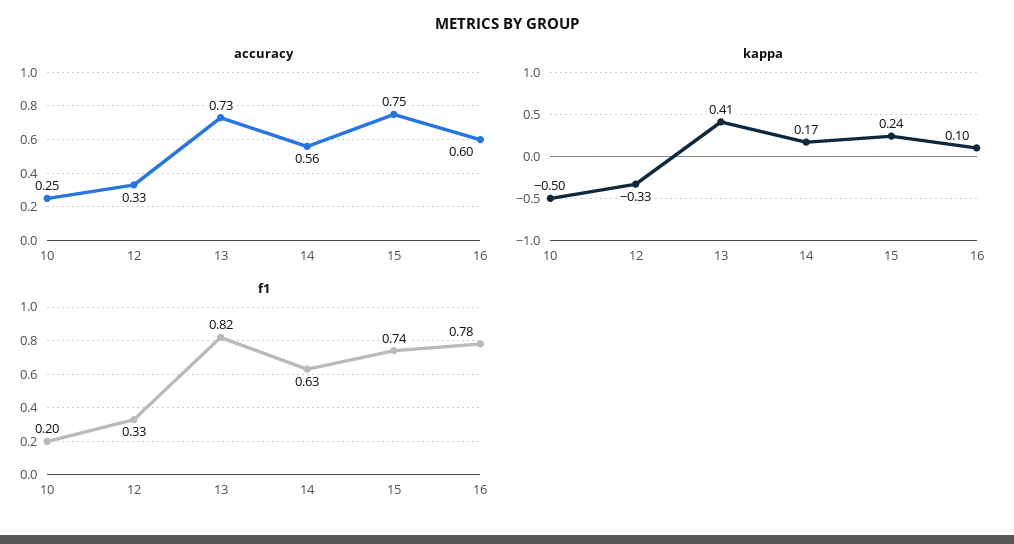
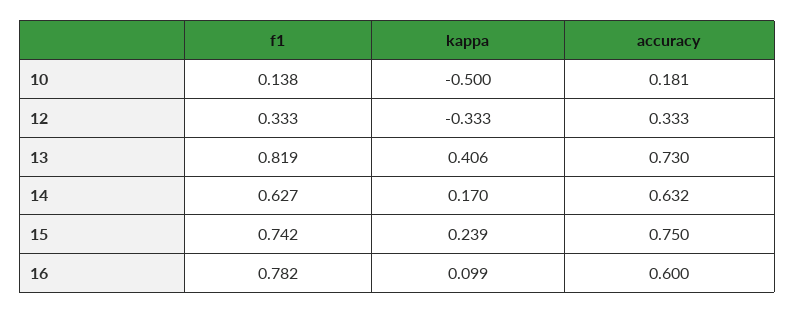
accuracy, 10: 0.25 -> 0.181
accuracy, 14: 0.56 -> 0.632
f1, 10: 0.2 -> 0.138

